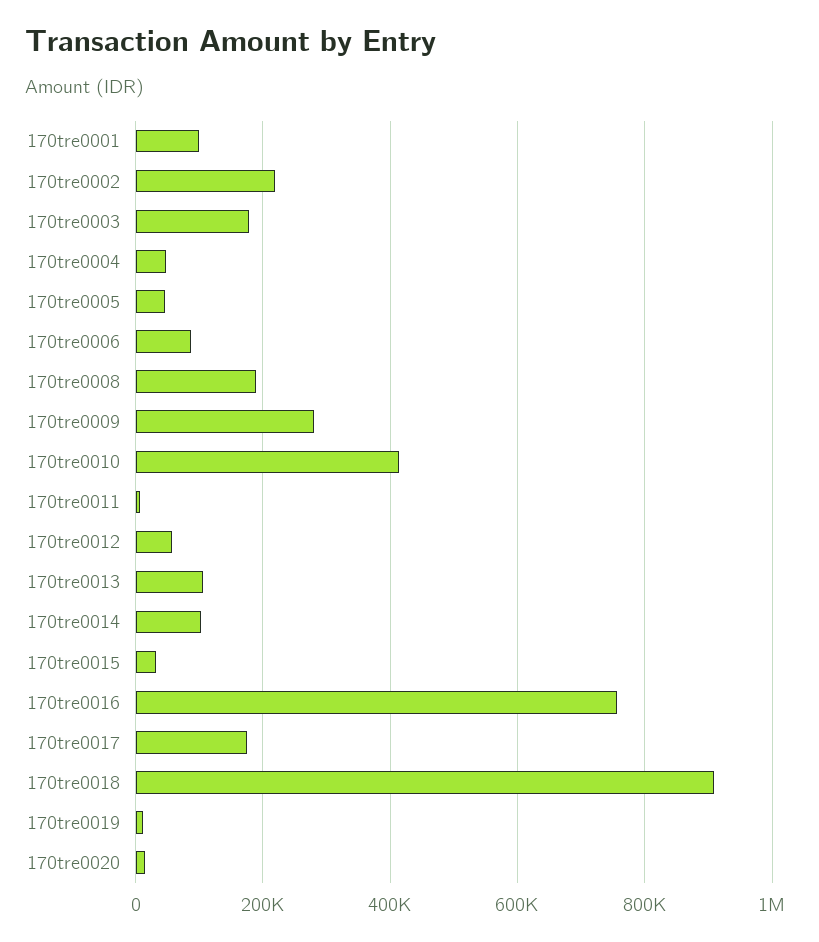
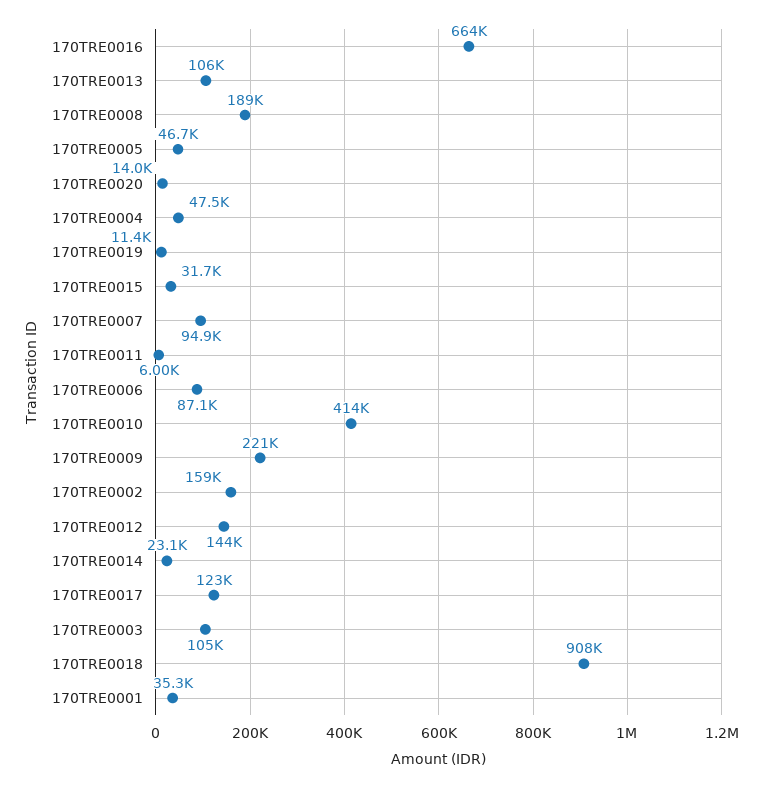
170tre0001: 100000 -> 35300
170tre0002: 220000 -> 159000
170tre0003: 180000 -> 105000
170tre0009: 280000 -> 221000
170tre0012: 60000 -> 144000
170tre0014: 100000 -> 23100
170tre0016: 760000 -> 664000
170tre0017: 180000 -> 123000
170TRE0007: none -> 94900

